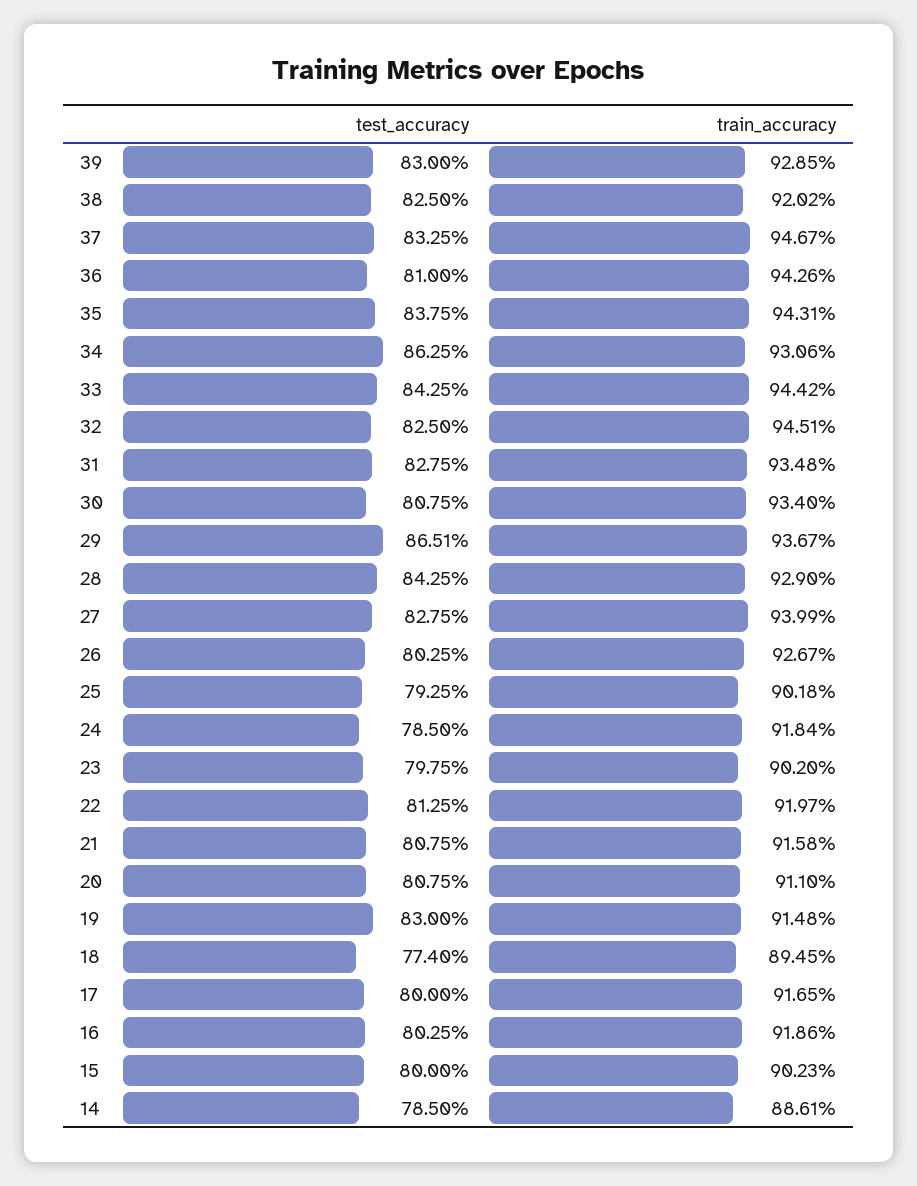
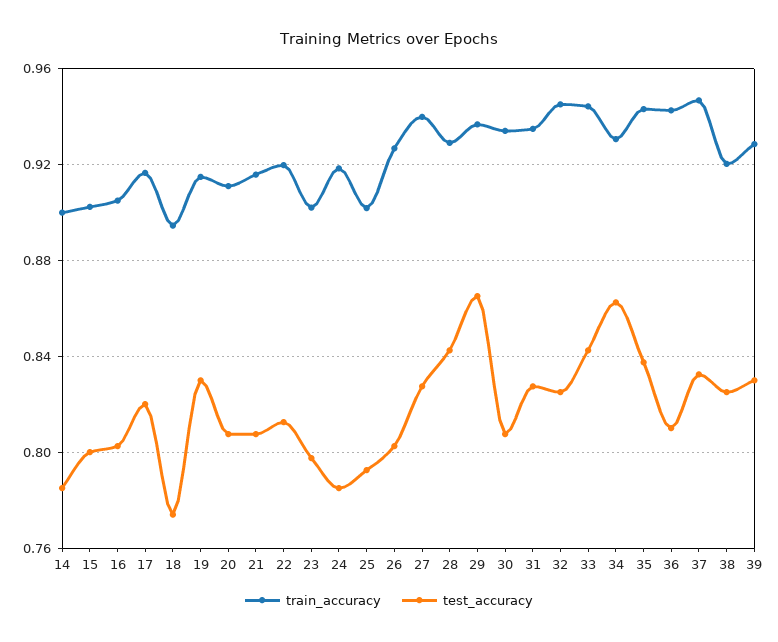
test_accuracy, 17: 0.8 -> 0.82
train_accuracy, 16: 0.9186 -> 0.905
train_accuracy, 14: 0.8861 -> 0.9

